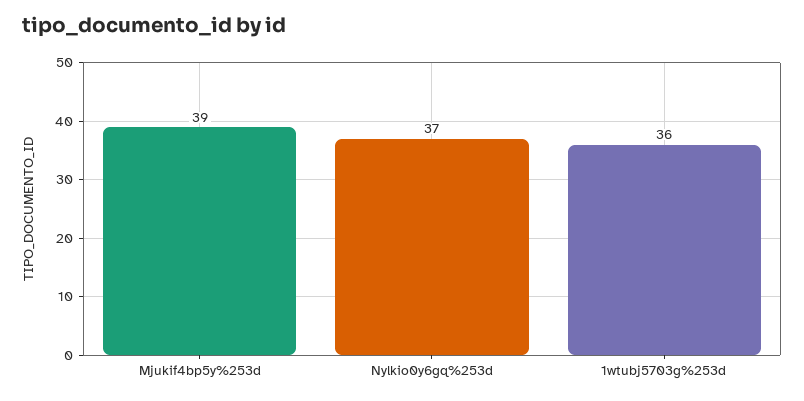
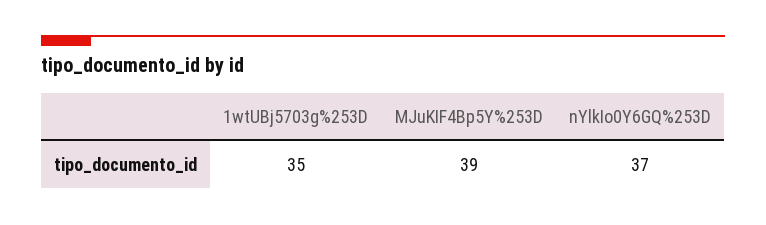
1wtubj5703g%253d: 36 -> 35

